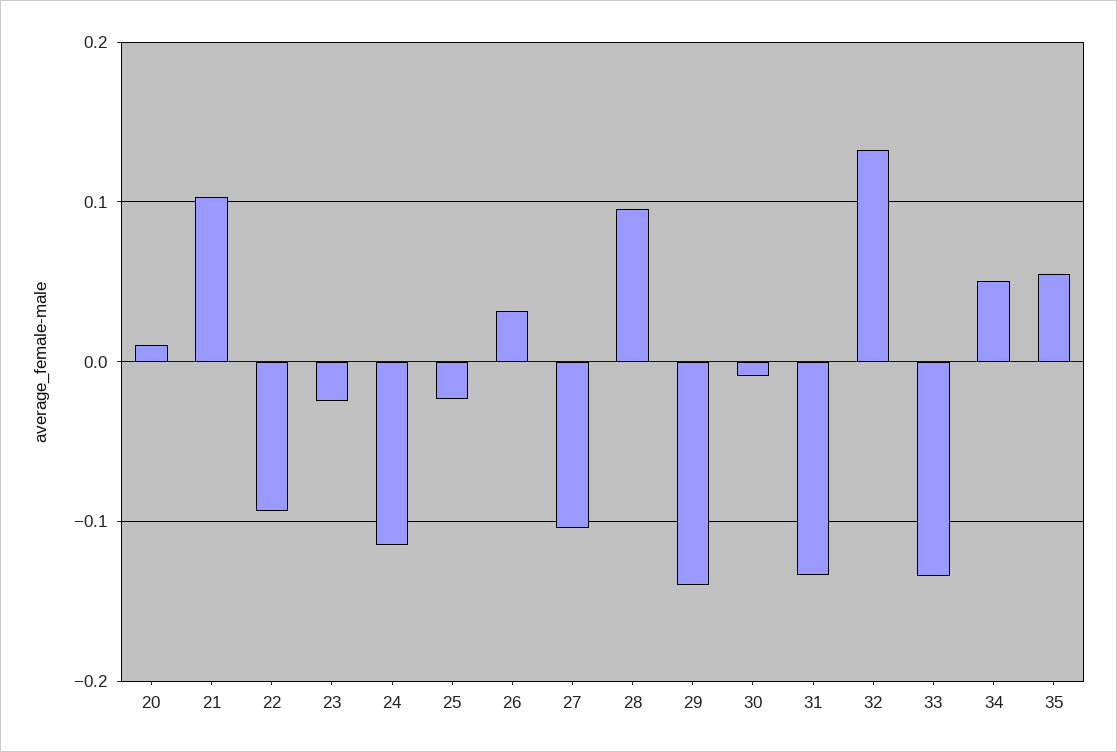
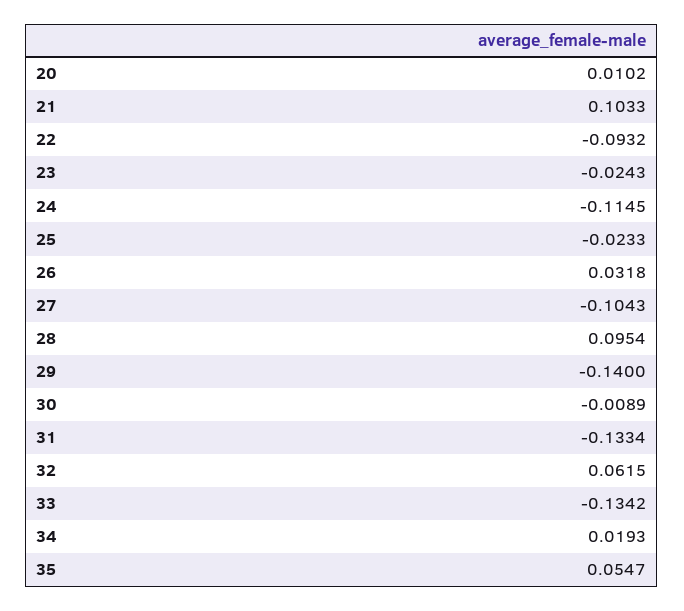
32: 0.13 -> 0.0615
34: 0.05 -> 0.0193

